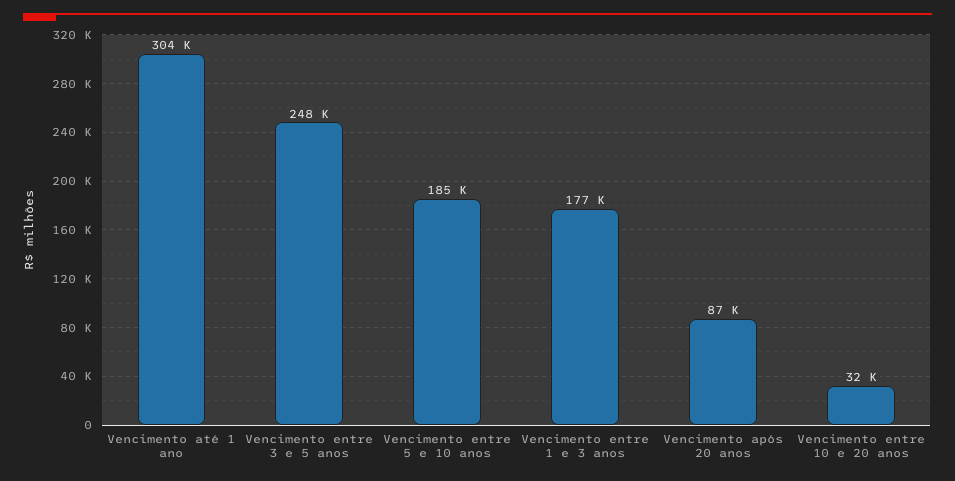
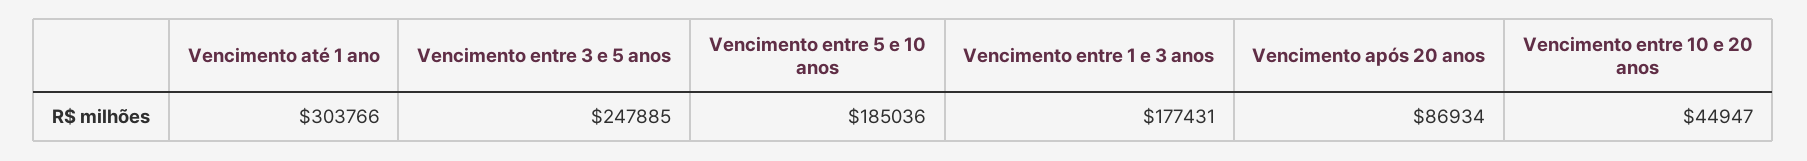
Vencimento entre 10 e 20 anos: 32000 -> 44947

